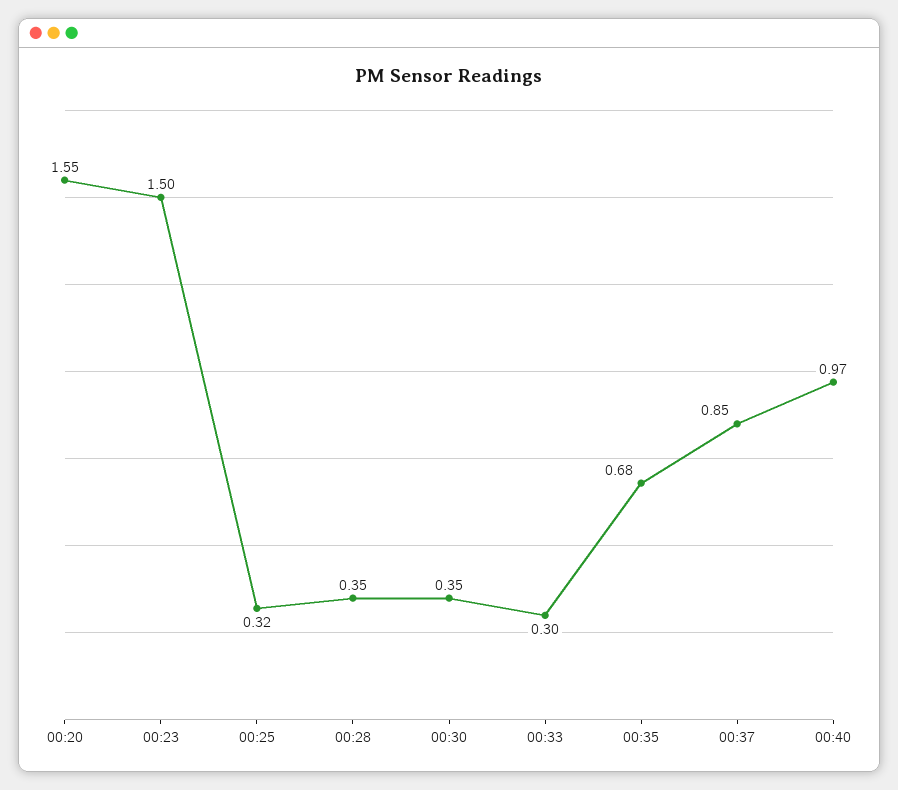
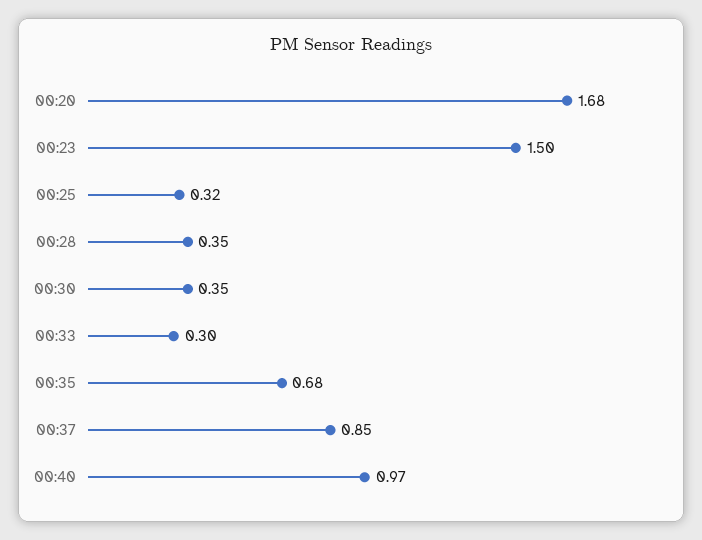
00:20: 1.55 -> 1.68

